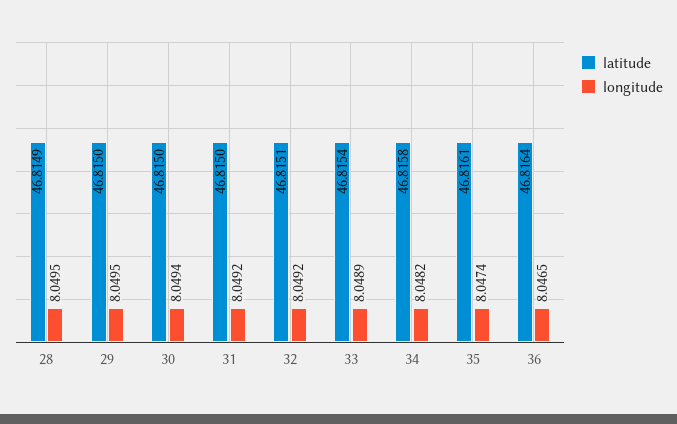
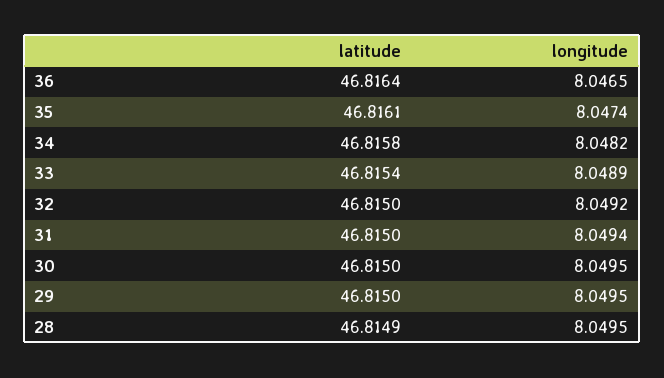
longitude, 30: 8.0494 -> 8.0495
longitude, 31: 8.0492 -> 8.0494
latitude, 32: 46.8151 -> 46.815

